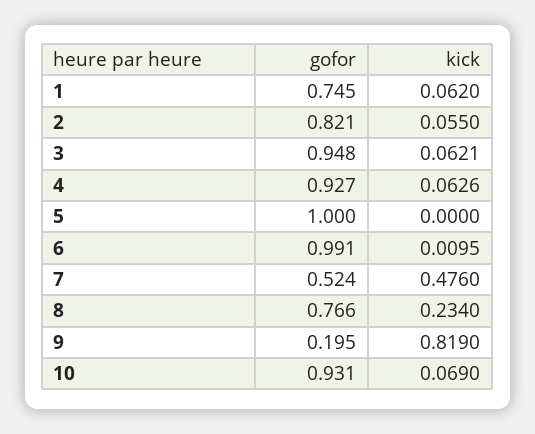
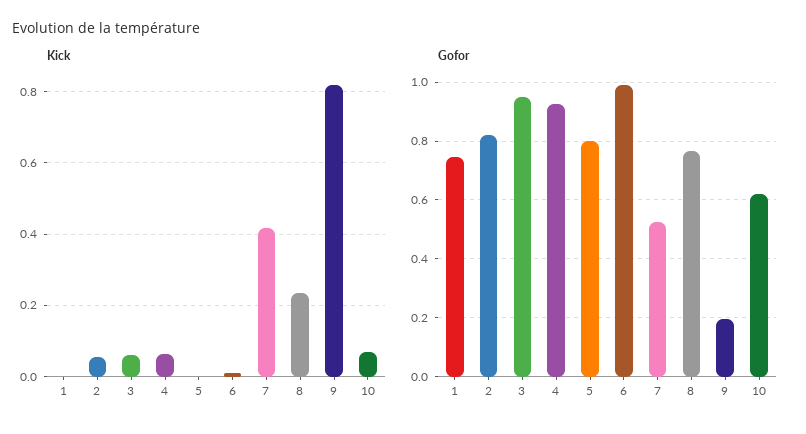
kick, 1: 0.062 -> 0
gofor, 5: 1 -> 0.8
kick, 7: 0.476 -> 0.42
gofor, 10: 0.931 -> 0.625

